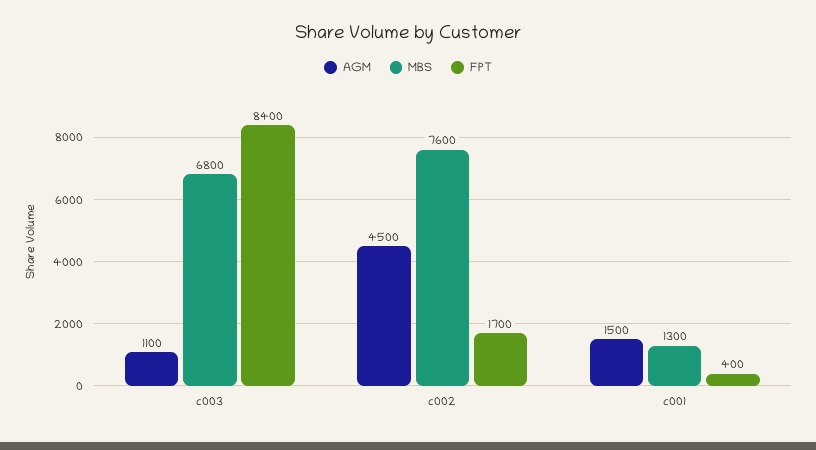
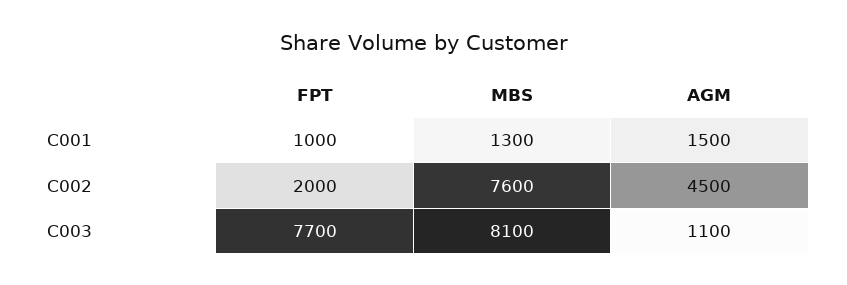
MBS, c003: 6800 -> 8100
FPT, c003: 8400 -> 7700
FPT, c002: 1700 -> 2000
FPT, c001: 400 -> 1000

